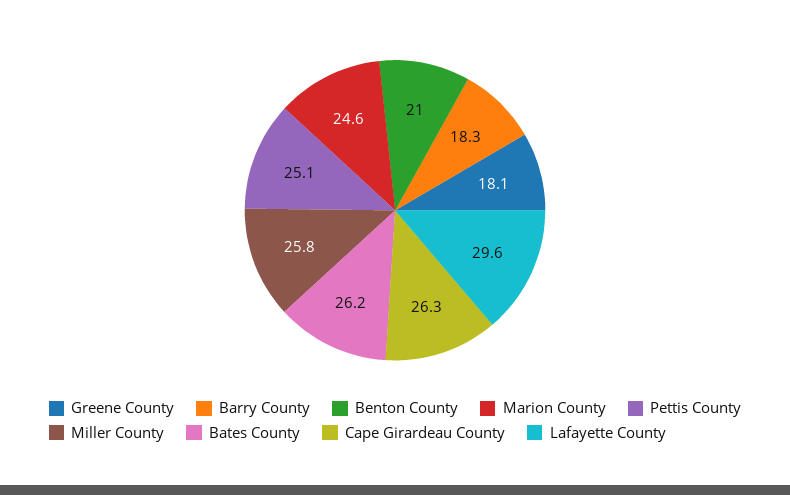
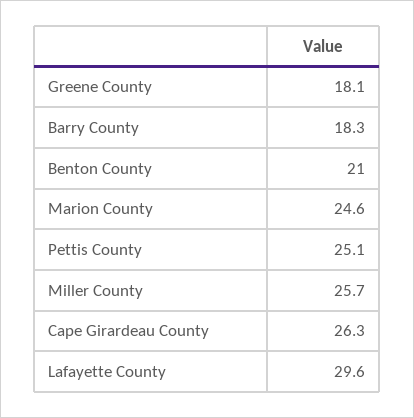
Miller County: 25.8 -> 25.7
Bates County: 26.2 -> none

